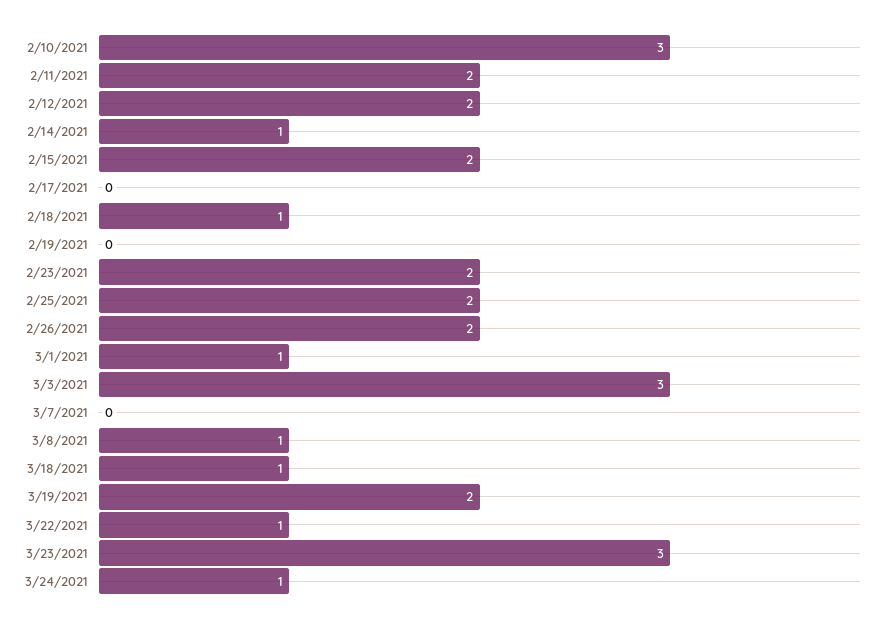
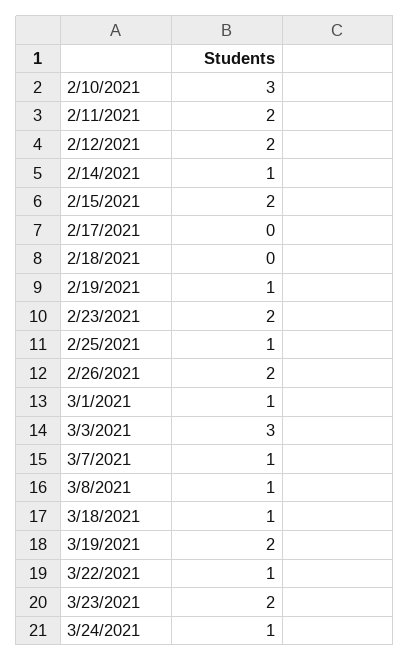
2/18/2021: 1 -> 0
2/19/2021: 0 -> 1
2/25/2021: 2 -> 1
3/7/2021: 0 -> 1
3/23/2021: 3 -> 2

